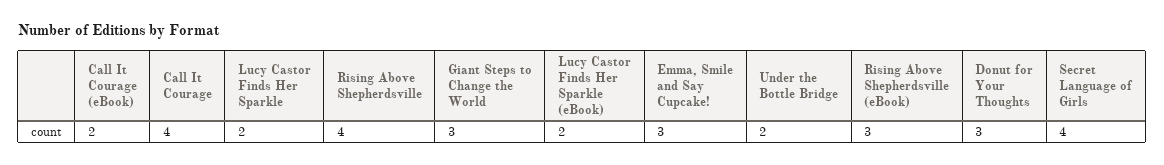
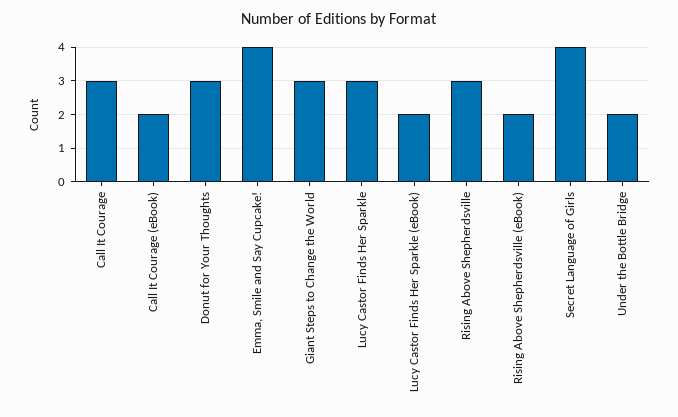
Call It Courage: 4 -> 3
Lucy Castor Finds Her Sparkle: 2 -> 3
Rising Above Shepherdsville: 4 -> 3
Emma, Smile and Say Cupcake!: 3 -> 4
Rising Above Shepherdsville (eBook): 3 -> 2

